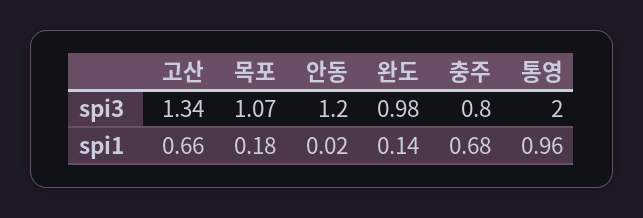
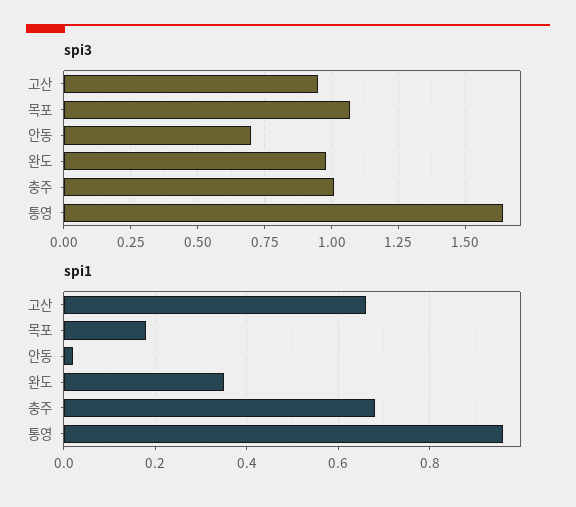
spi3, 고산: 1.34 -> 0.95
spi3, 안동: 1.2 -> 0.7
spi3, 충주: 0.8 -> 1
spi3, 통영: 2 -> 1.65
spi1, 완도: 0.14 -> 0.35

